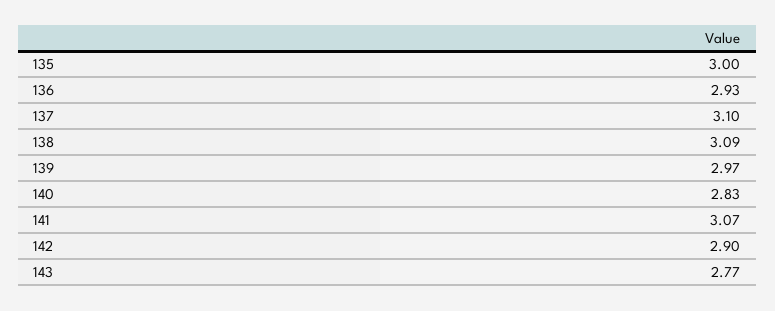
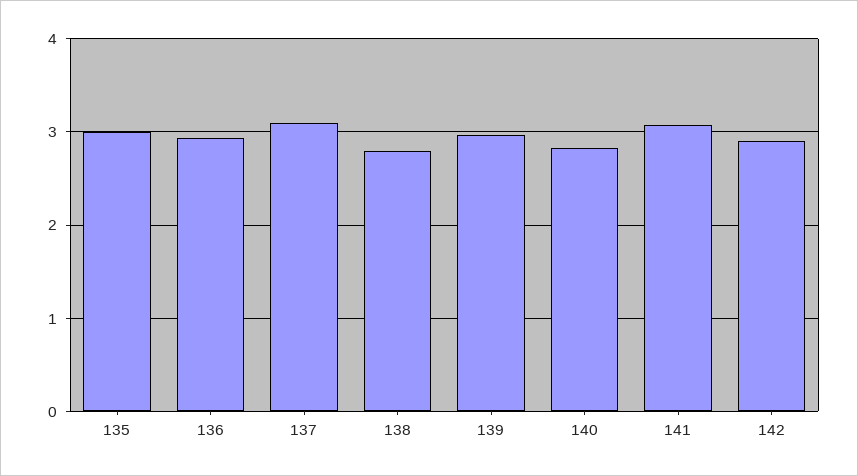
138: 3.09 -> 2.8
143: 2.77 -> none

